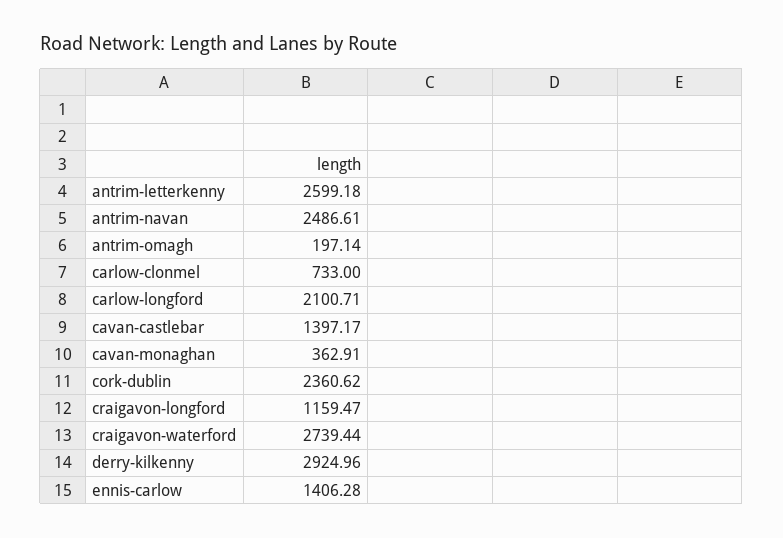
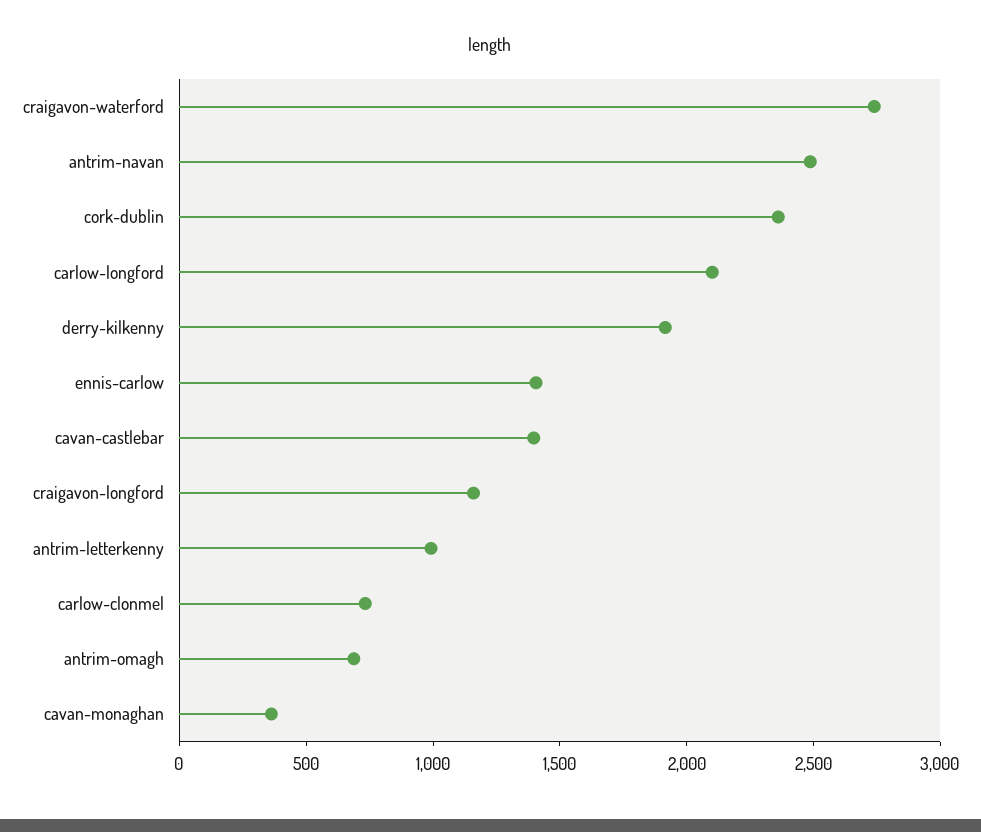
antrim-letterkenny: 2599.18 -> 1000
antrim-omagh: 197.14 -> 700
derry-kilkenny: 2924.96 -> 1900

